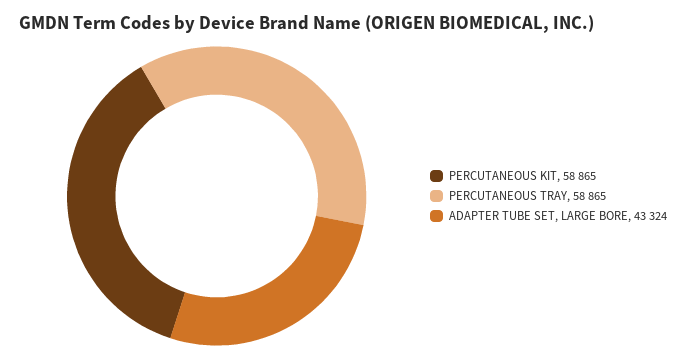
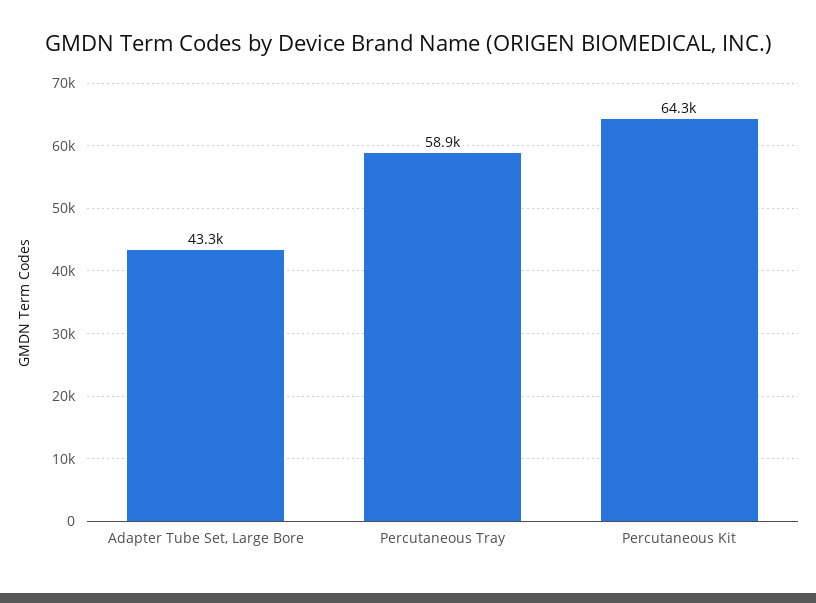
PERCUTANEOUS KIT: 58865 -> 64300

